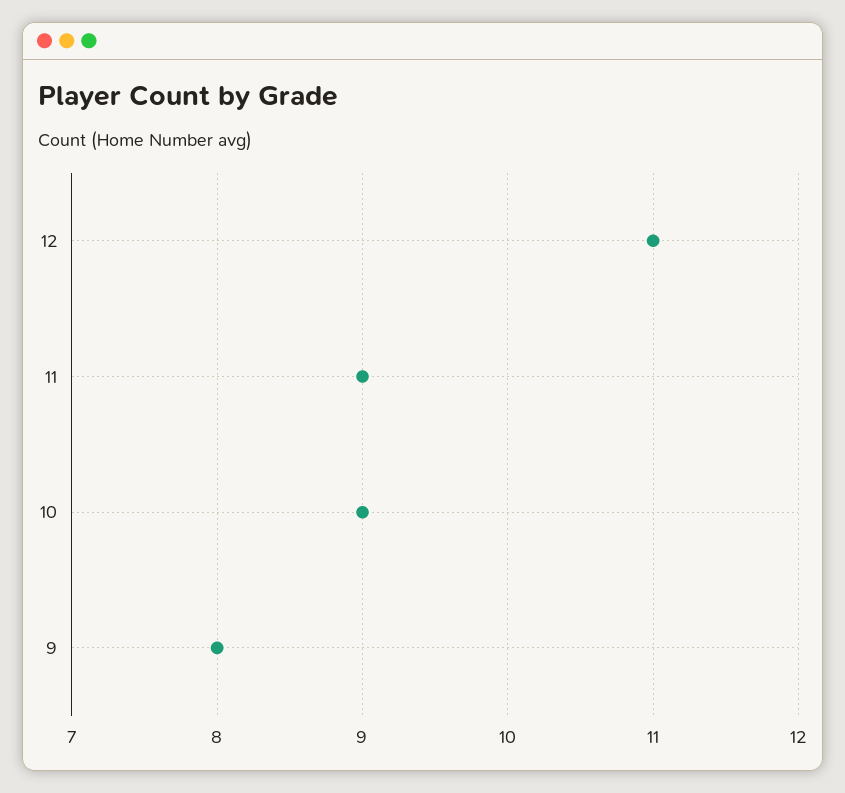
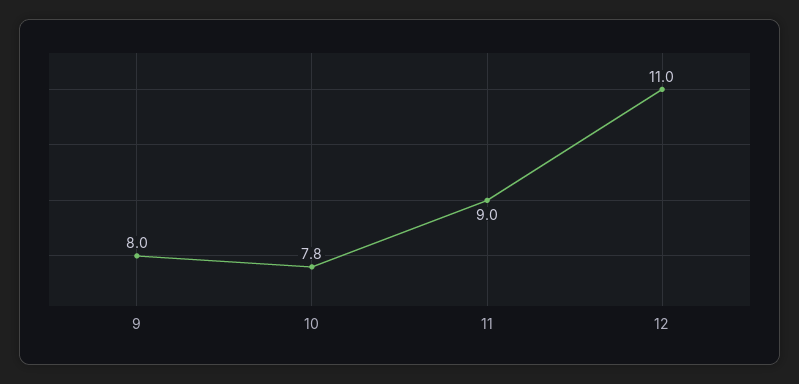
10: 9 -> 7.8

